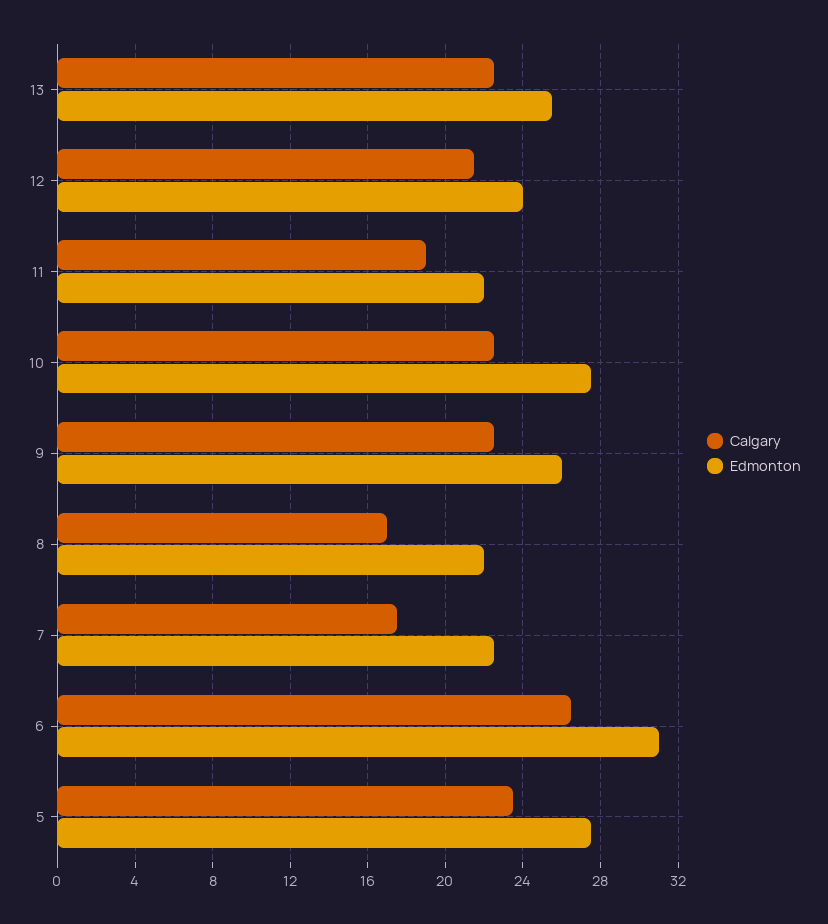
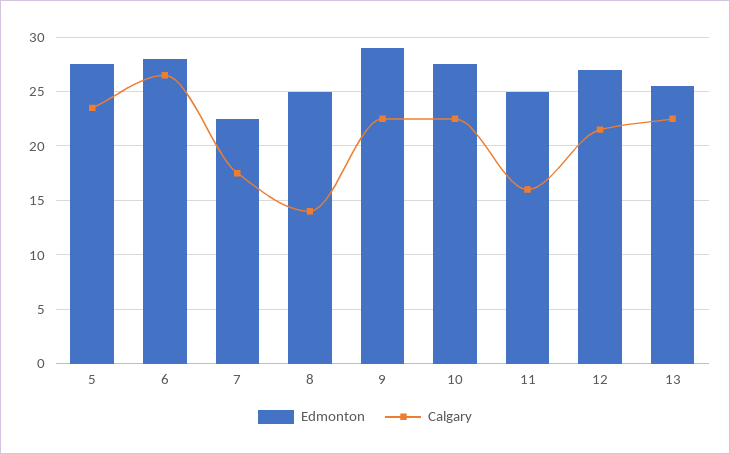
Edmonton, 12: 24 -> 27
Calgary, 11: 19 -> 16
Edmonton, 11: 22 -> 25
Edmonton, 9: 26 -> 29
Calgary, 8: 17 -> 14
Edmonton, 8: 22 -> 25
Edmonton, 6: 31 -> 28

